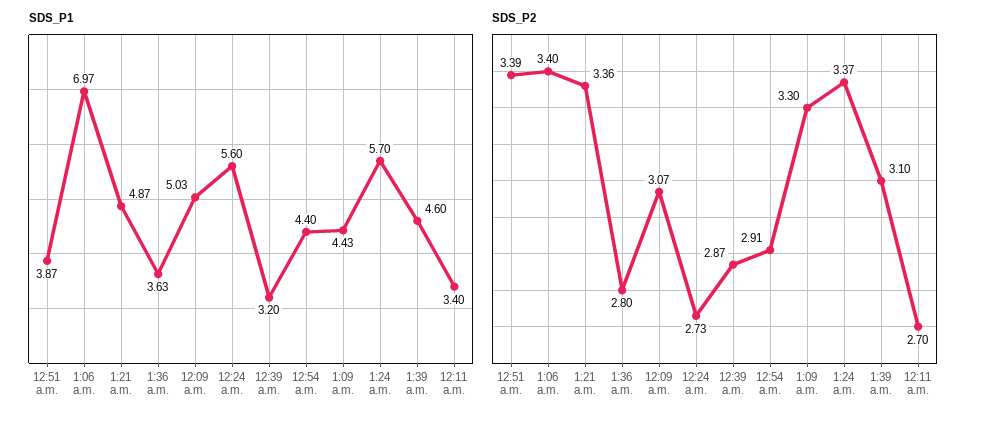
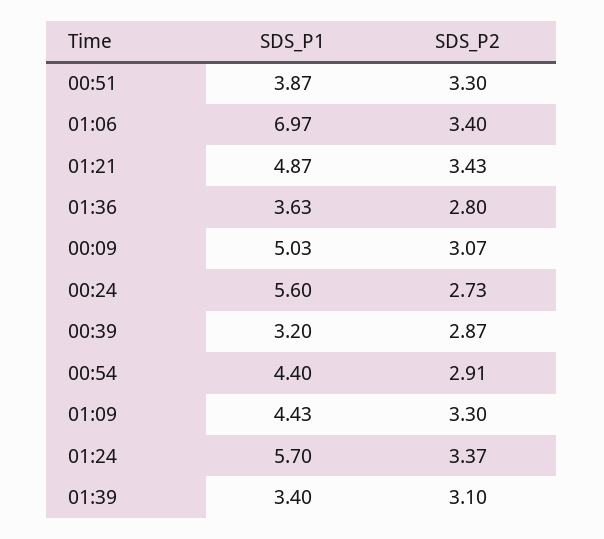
SDS_P1, 1:39 a.m.: 4.6 -> 3.4
SDS_P1, 12:11 a.m.: 3.4 -> none
SDS_P2, 12:51 a.m.: 3.39 -> 3.3
SDS_P2, 1:21 a.m.: 3.36 -> 3.43
SDS_P2, 12:11 a.m.: 2.7 -> none

